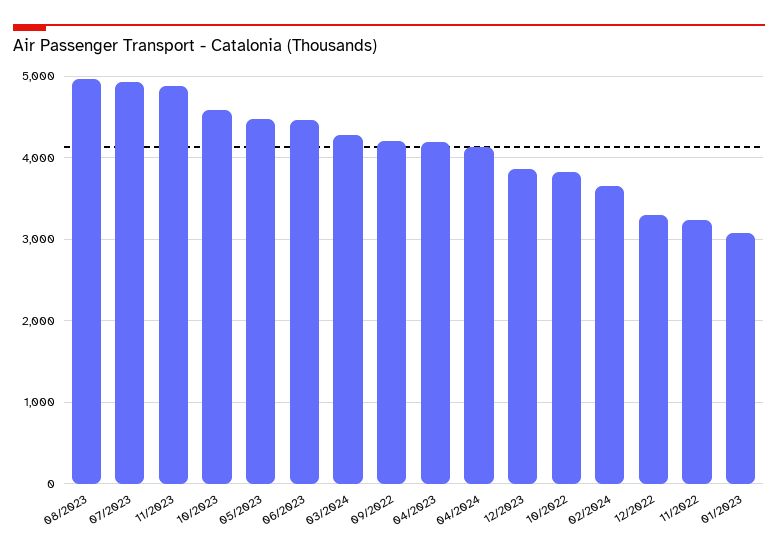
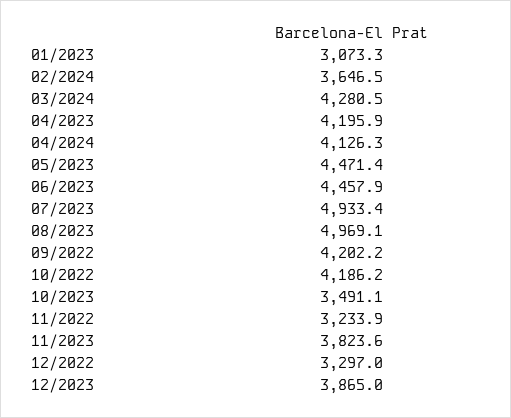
11/2023: 4900 -> 3823.6
10/2023: 4600 -> 3491.1
10/2022: 3800 -> 4186.2

